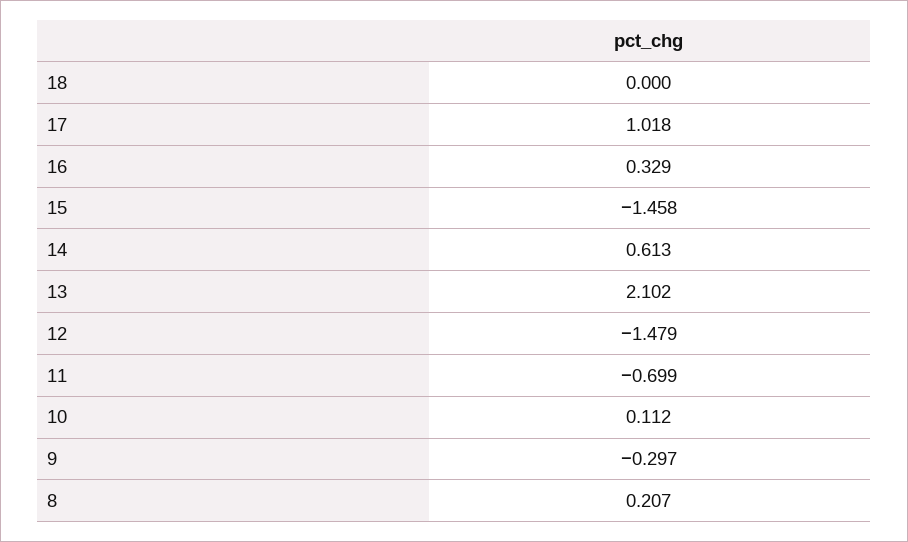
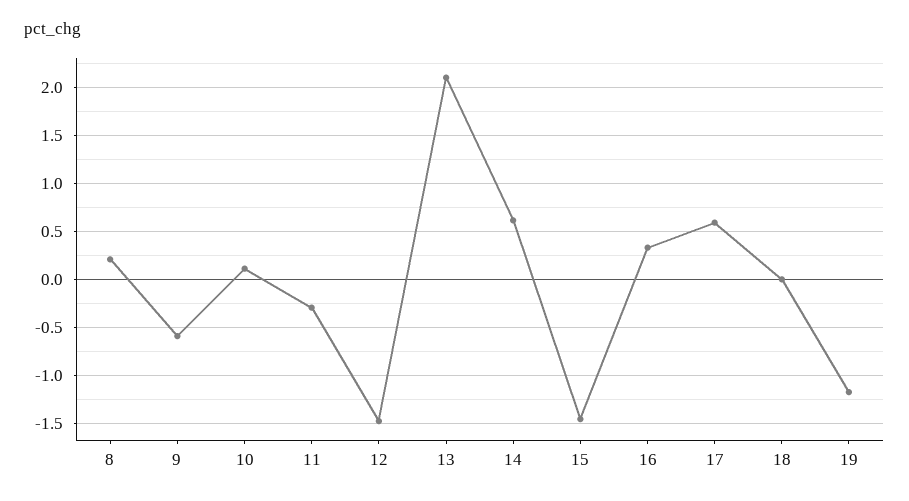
17: 1.018 -> 0.6
11: -0.699 -> -0.3
9: -0.297 -> -0.6
19: none -> -1.2

